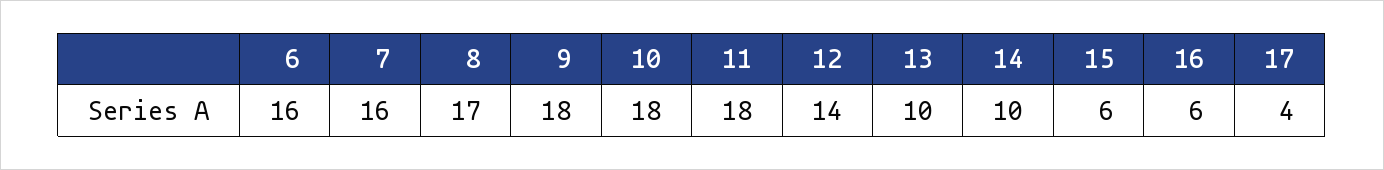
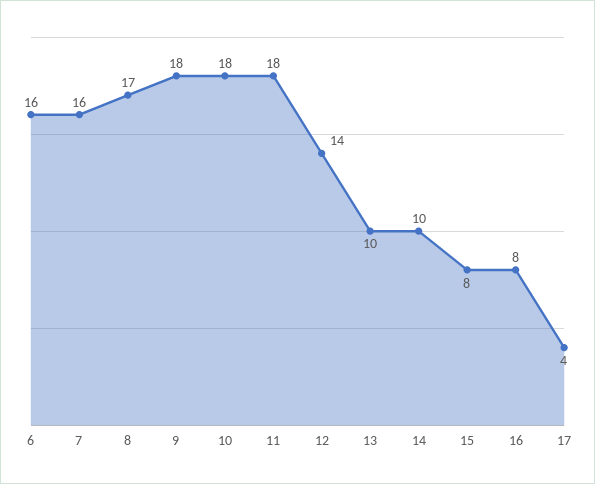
15: 6 -> 8
16: 6 -> 8

